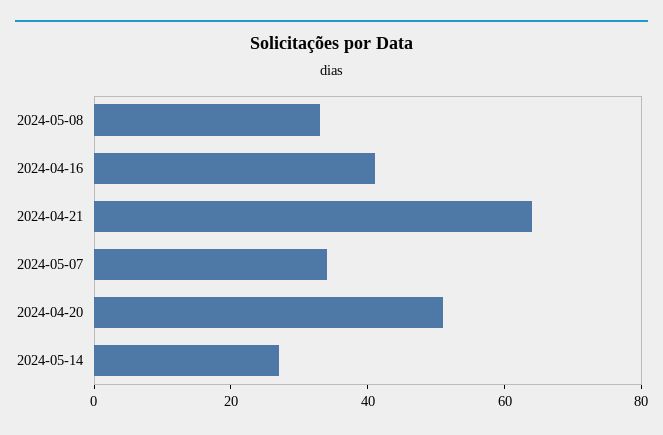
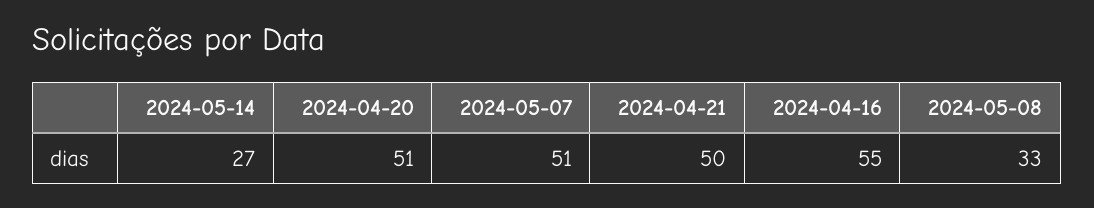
2024-04-16: 40 -> 55
2024-04-21: 65 -> 50
2024-05-07: 35 -> 51

